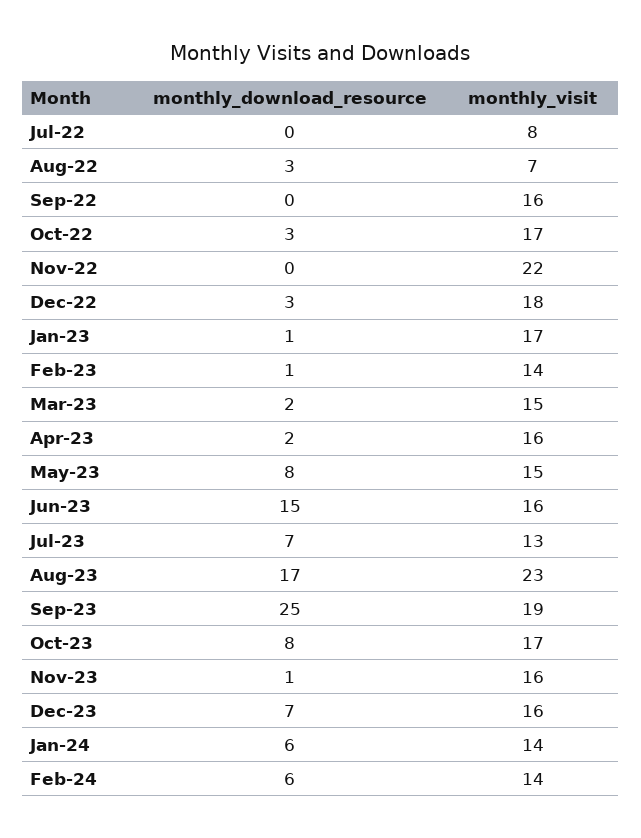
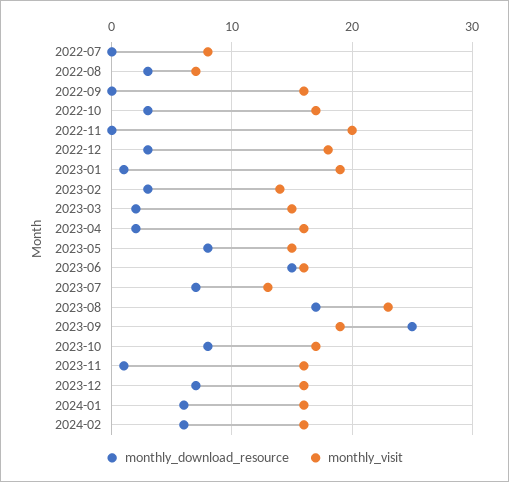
monthly_visit, Nov-22: 22 -> 20
monthly_visit, Jan-23: 17 -> 19
monthly_download_resource, Feb-23: 1 -> 3
monthly_visit, Jan-24: 14 -> 16
monthly_visit, Feb-24: 14 -> 16

